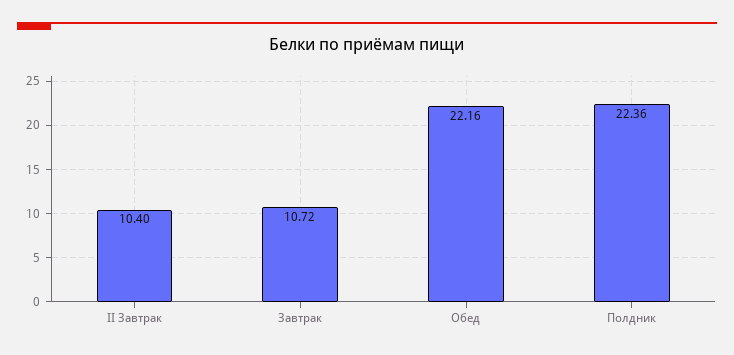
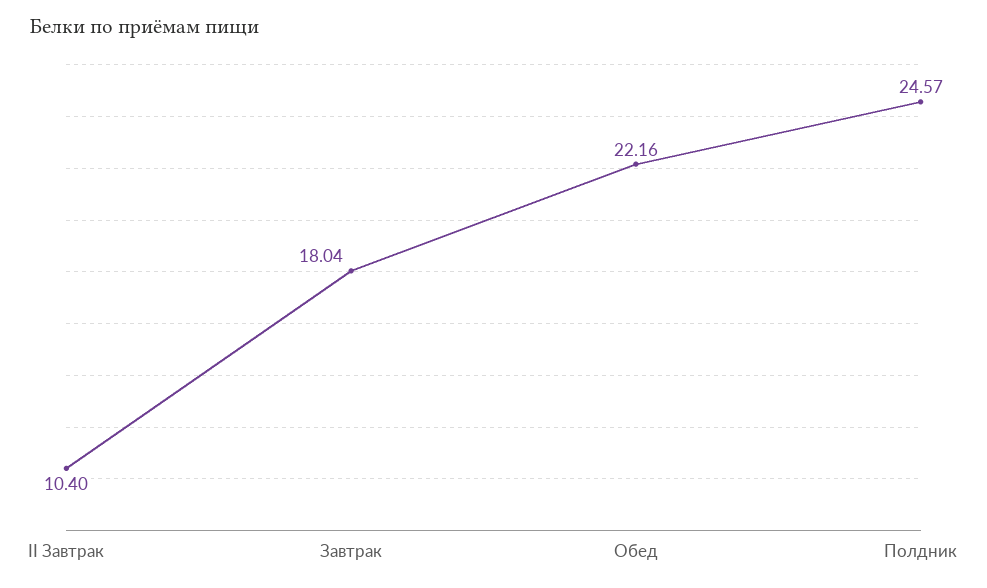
Завтрак: 10.72 -> 18.04
Полдник: 22.36 -> 24.57

